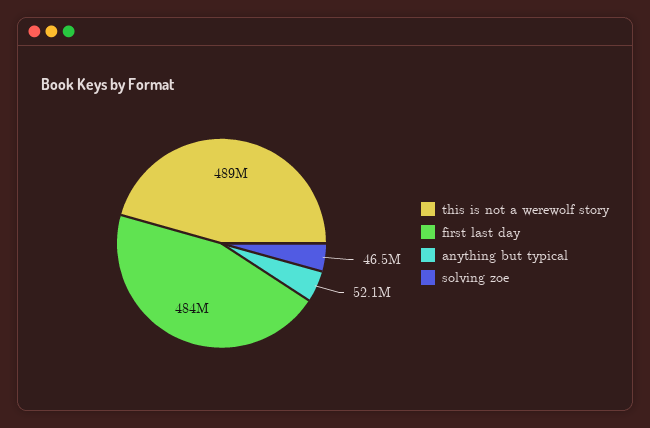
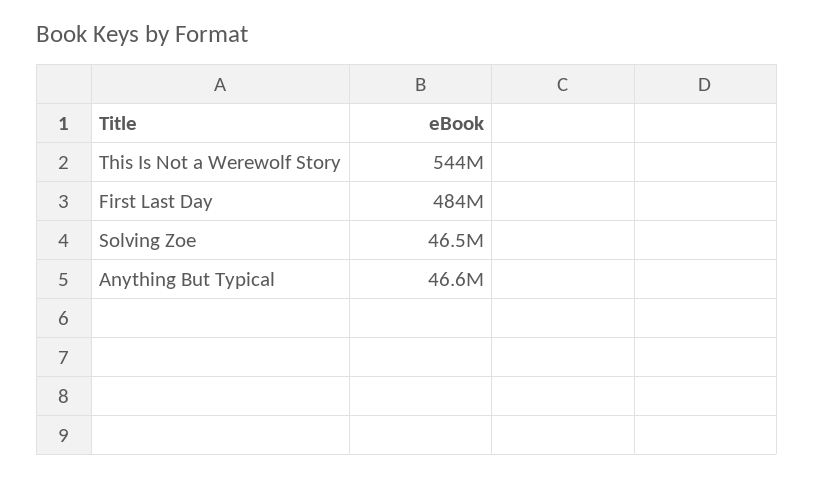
this is not a werewolf story: 489000000 -> 544000000
anything but typical: 52100000 -> 46600000

